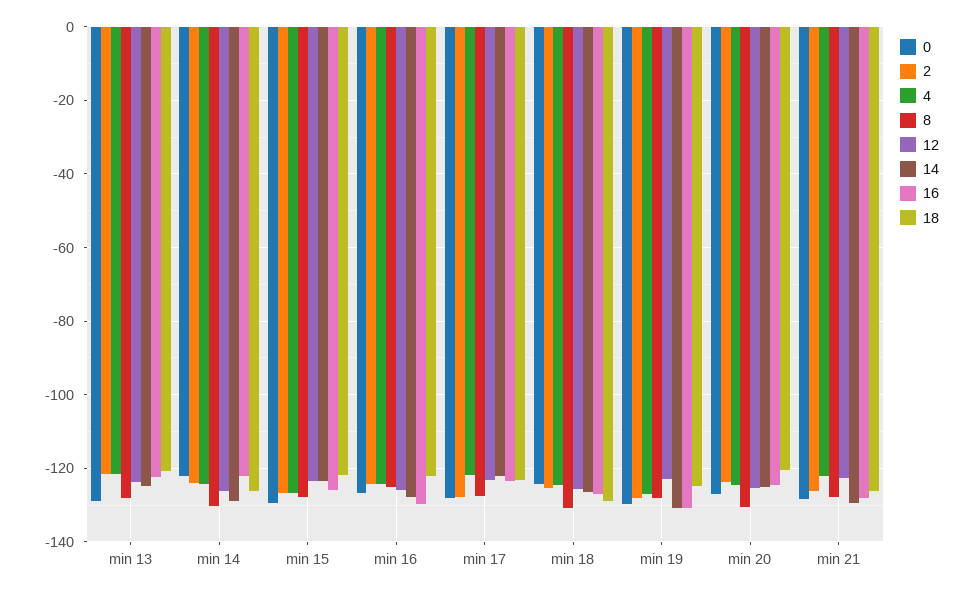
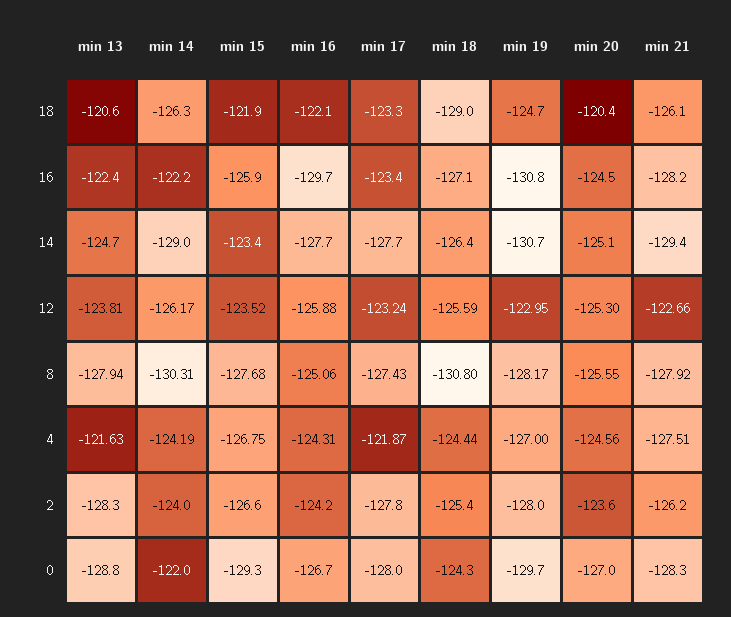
2, min 13: -122 -> -128.3
14, min 17: -122 -> -127.7
8, min 20: -130 -> -125.55
4, min 21: -122 -> -127.51

